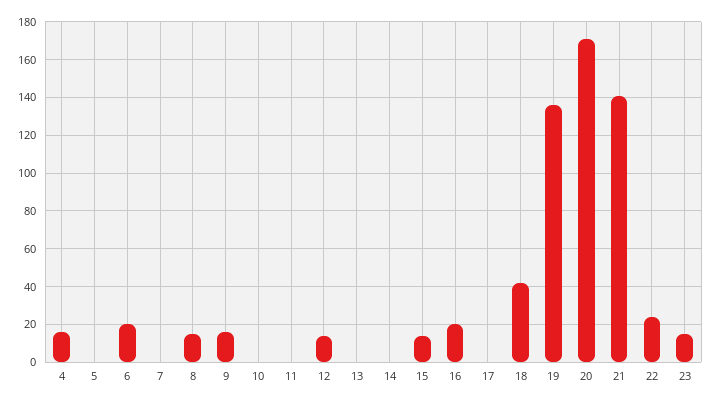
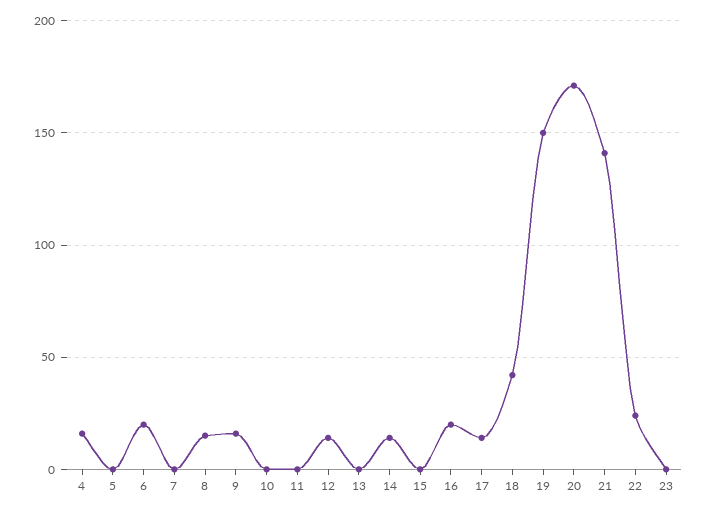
14: 0 -> 15
15: 15 -> 0
17: 0 -> 15
19: 135 -> 150
23: 15 -> 0

